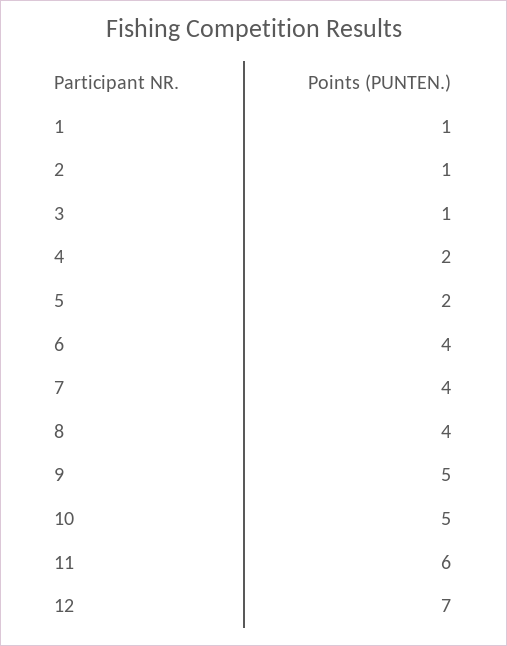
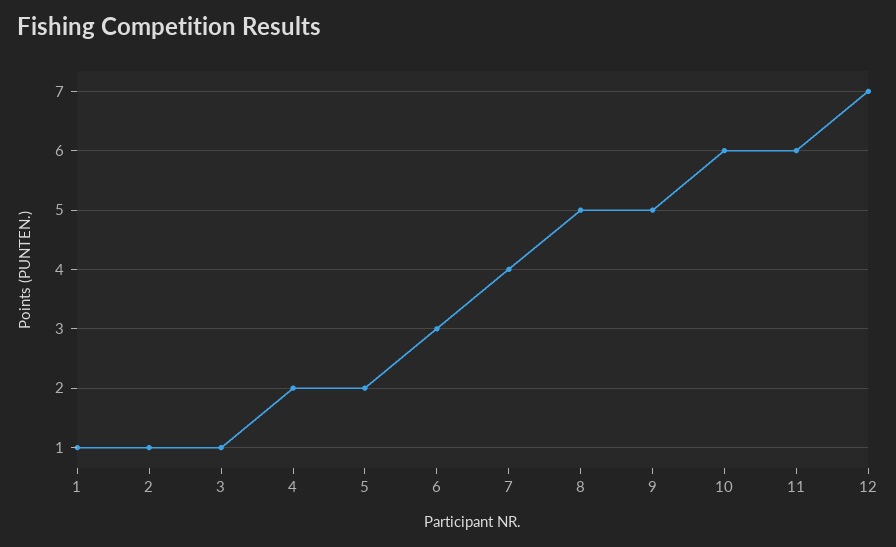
6: 4 -> 3
8: 4 -> 5
10: 5 -> 6

